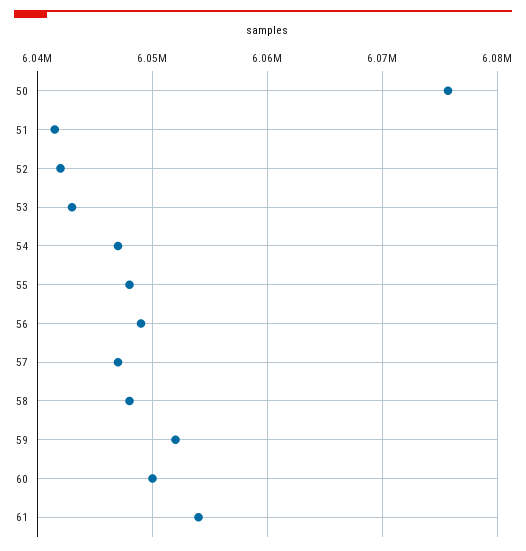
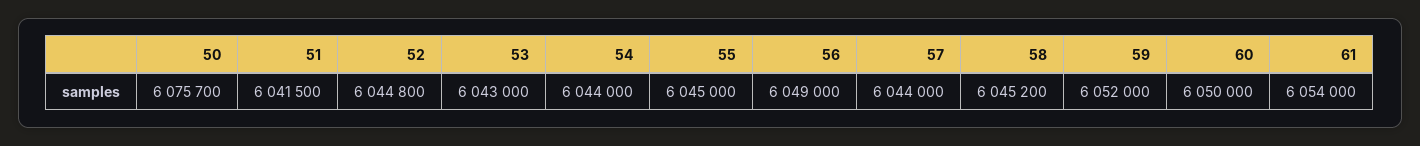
52: 6042000 -> 6044800
54: 6047000 -> 6044000
55: 6048000 -> 6045000
57: 6047000 -> 6044000
58: 6048000 -> 6045200

